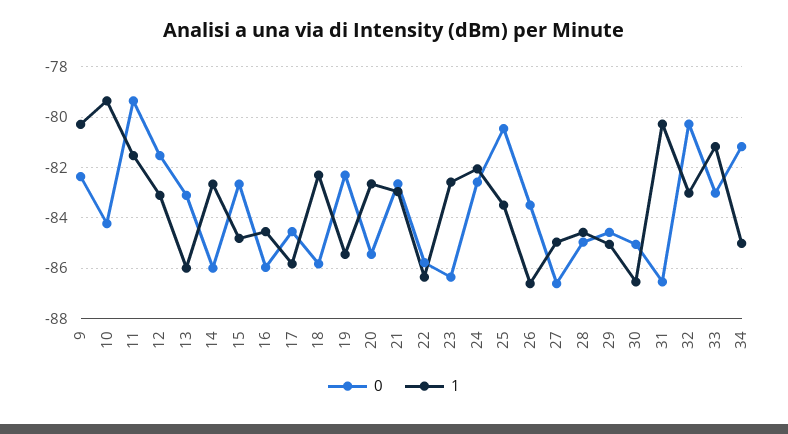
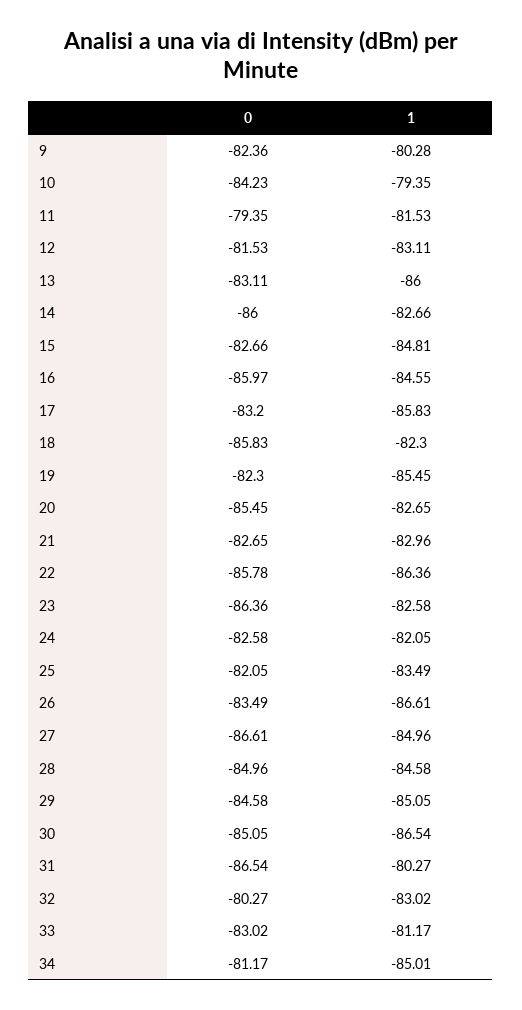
0, 17: -84.5 -> -83.2
0, 25: -80.5 -> -82.05

